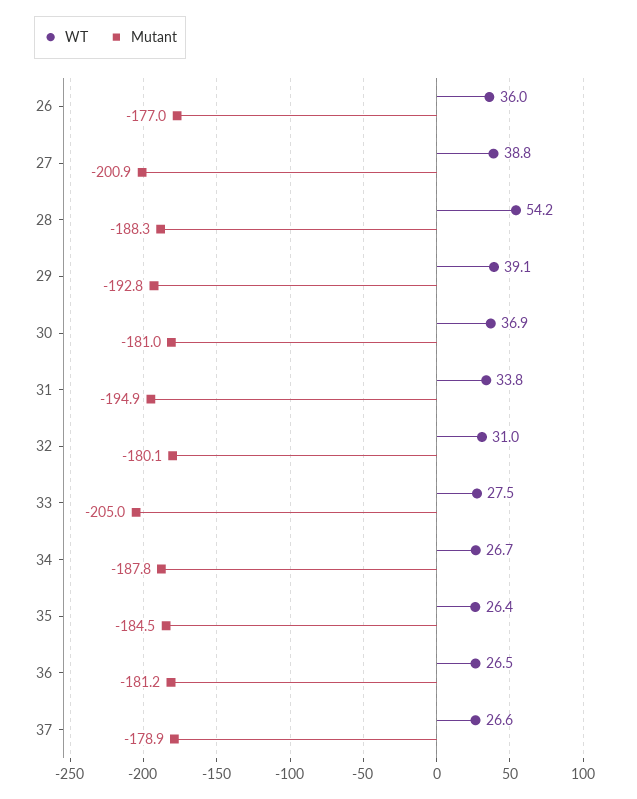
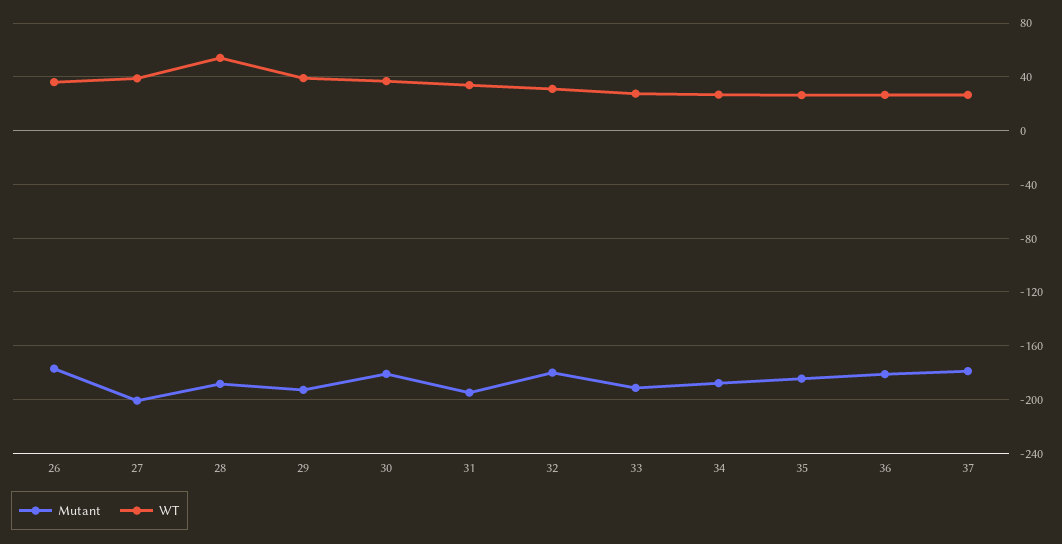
Mutant, 33: -205 -> -190

